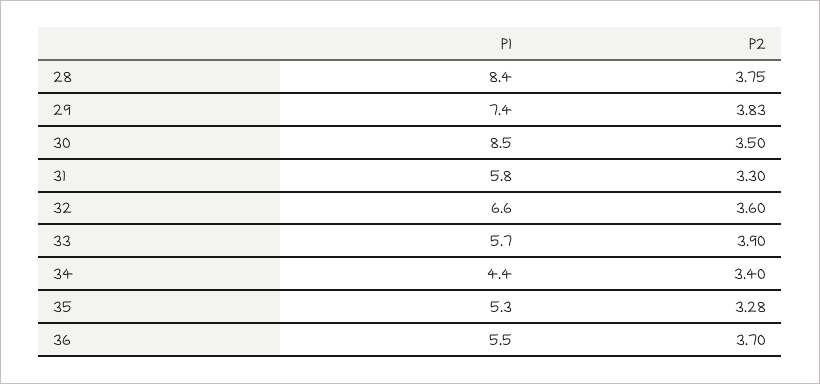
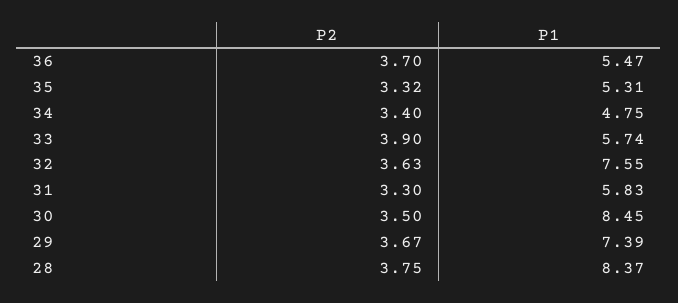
P2, 29: 3.83 -> 3.67
P1, 32: 6.6 -> 7.55
P2, 32: 3.6 -> 3.63
P1, 34: 4.4 -> 4.75
P2, 35: 3.28 -> 3.32

